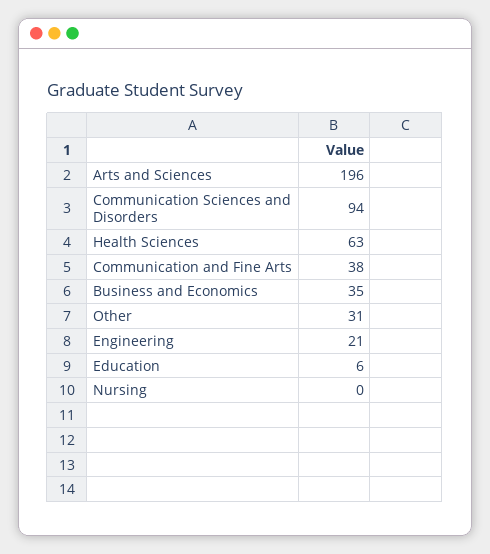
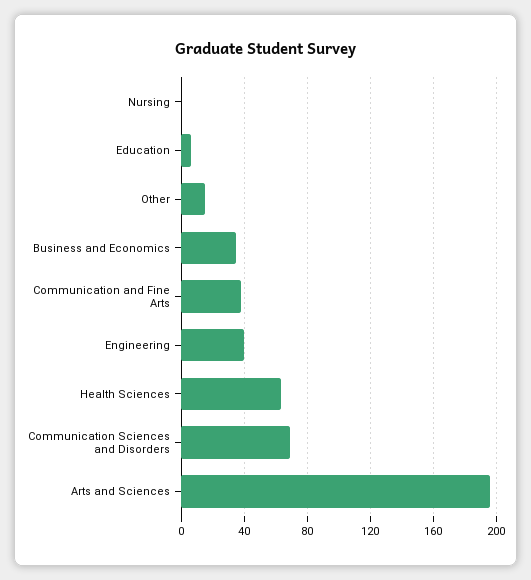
Communication Sciences and Disorders: 94 -> 70
Other: 31 -> 15
Engineering: 21 -> 40

